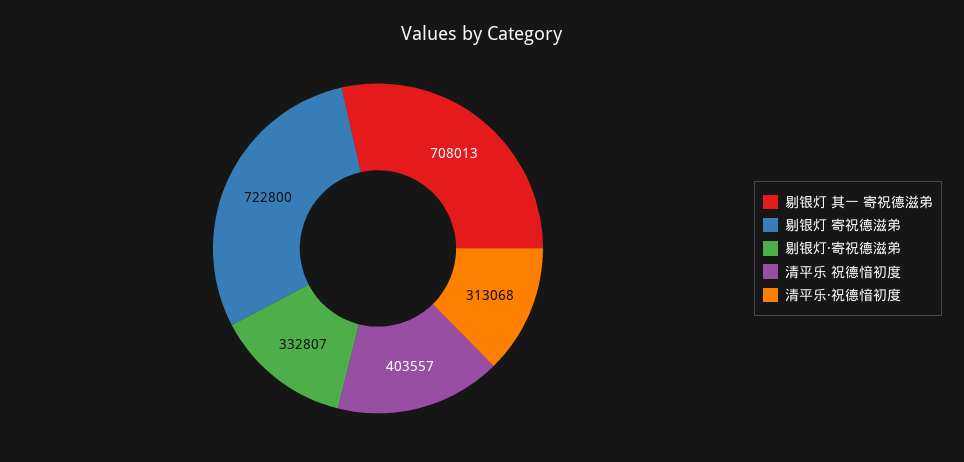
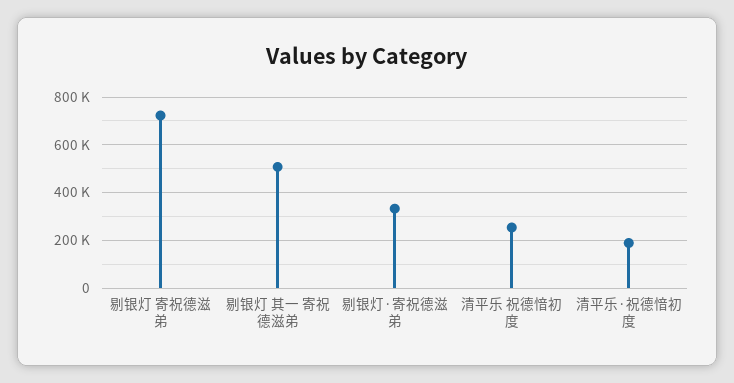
剔银灯 其一 寄祝德滋弟: 708013 -> 500000
清平乐 祝德愔初度: 403557 -> 250000
清平乐·祝德愔初度: 313068 -> 200000

